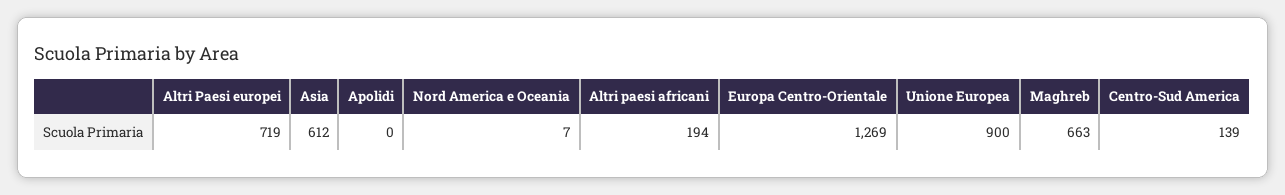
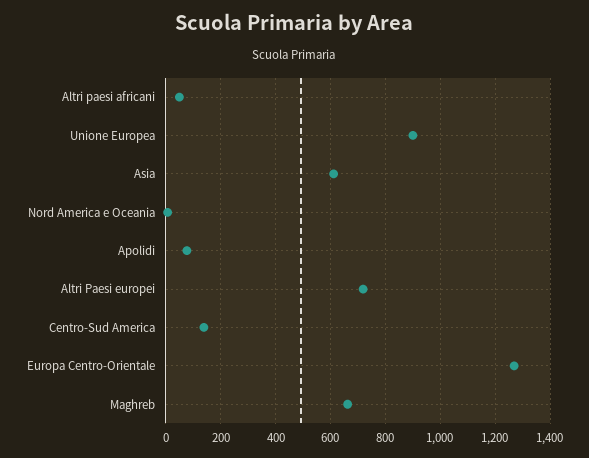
Apolidi: 0 -> 75
Altri paesi africani: 194 -> 50

